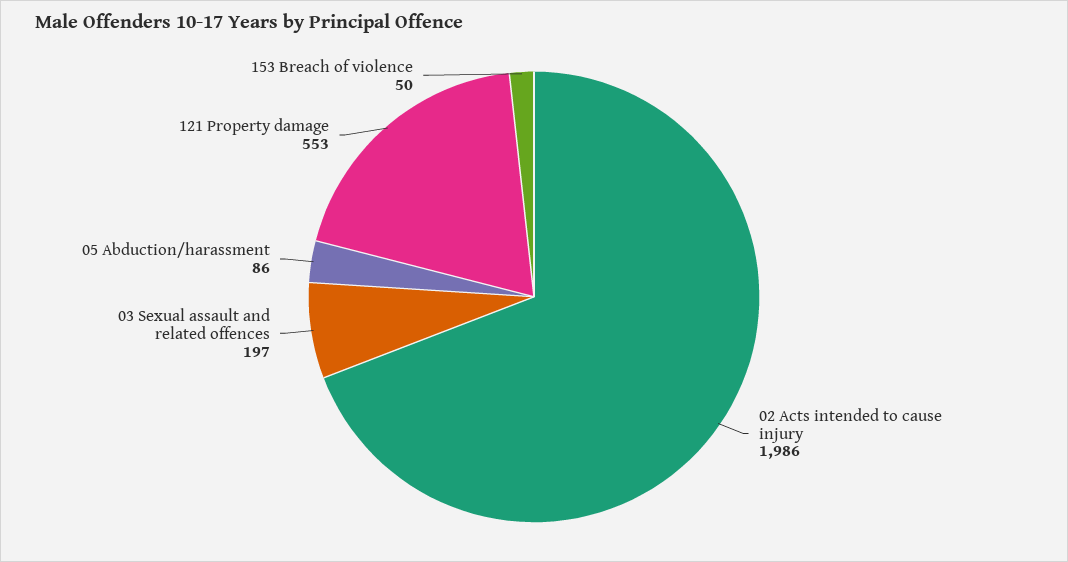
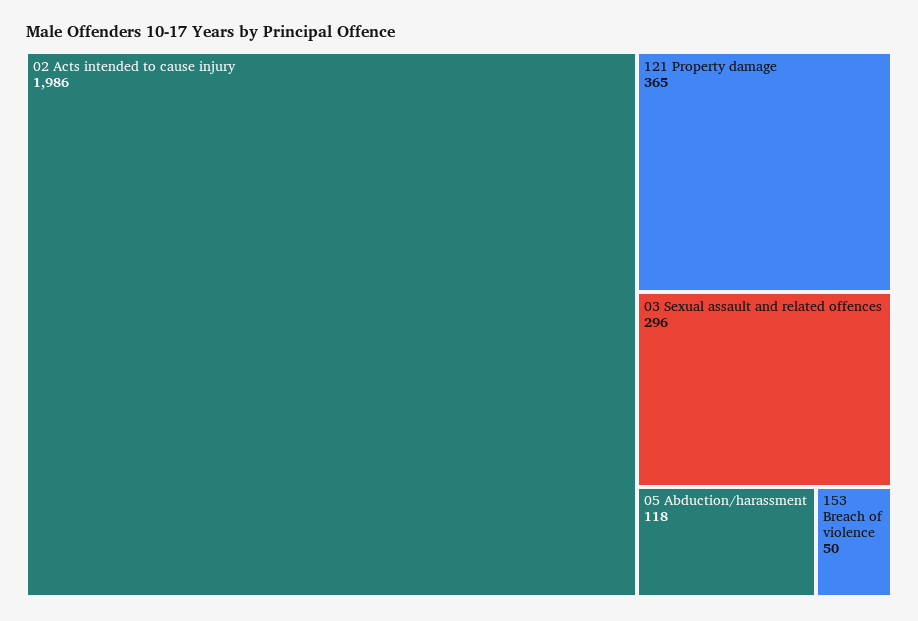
03 Sexual assault and related offences: 197 -> 296
05 Abduction/harassment: 86 -> 118
121 Property damage: 553 -> 365

